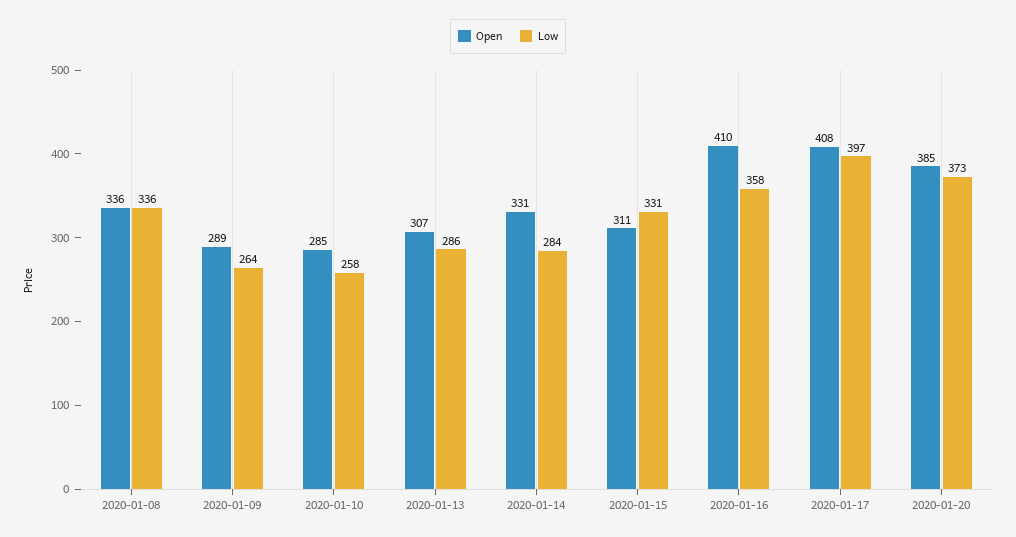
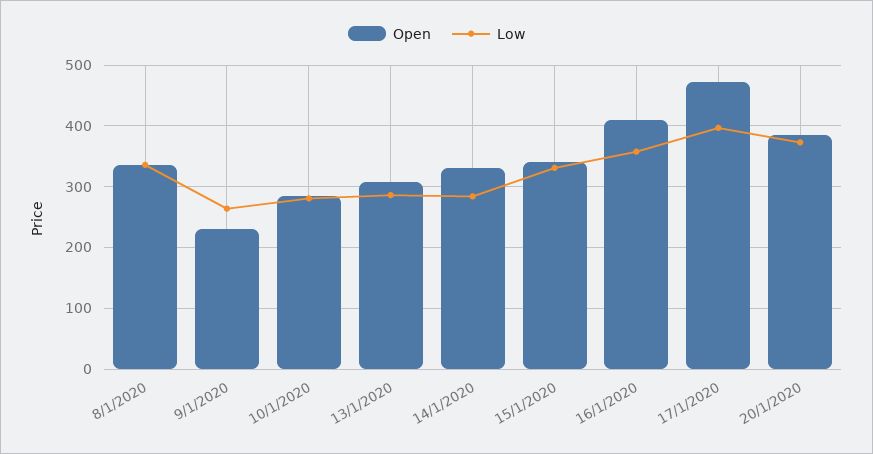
Open, 2020-01-09: 289 -> 230
Low, 2020-01-10: 258 -> 280
Open, 2020-01-15: 311 -> 340
Open, 2020-01-17: 408 -> 470

